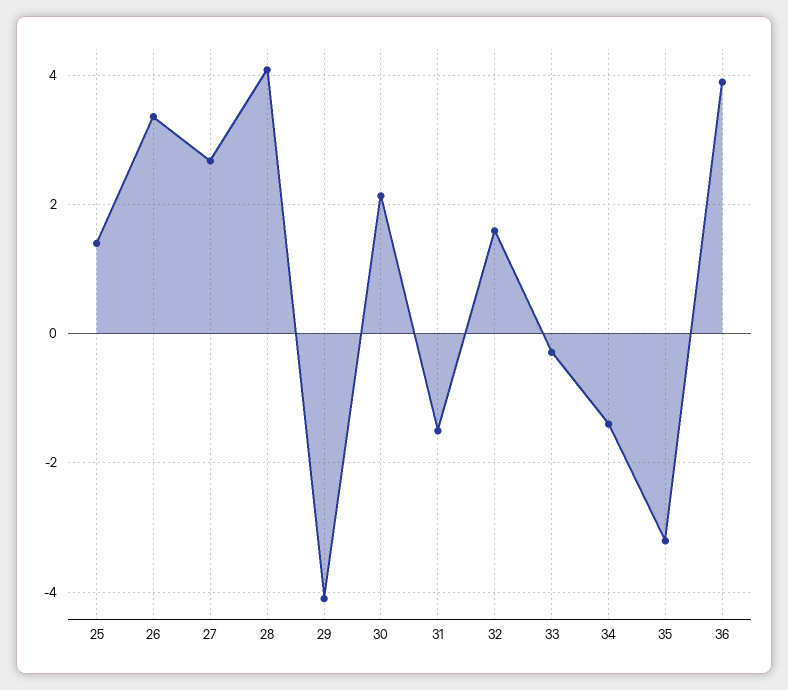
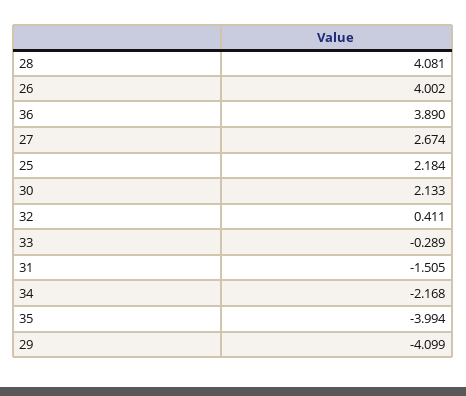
25: 1.4 -> 2.184
26: 3.4 -> 4.002
32: 1.6 -> 0.411
34: -1.4 -> -2.168
35: -3.2 -> -3.994

